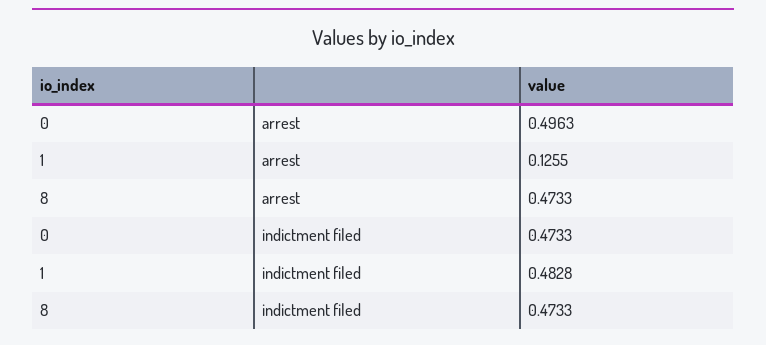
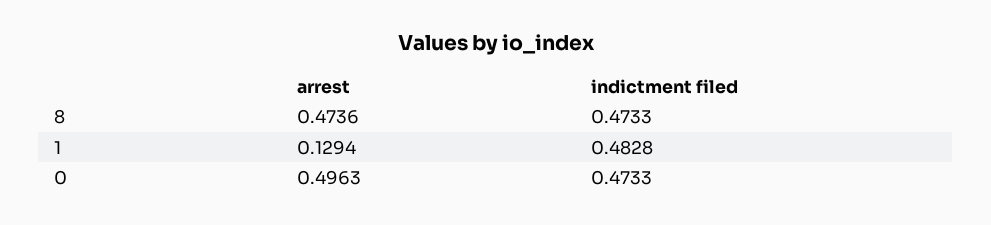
1, arrest: 0.1255 -> 0.1294
8, arrest: 0.4733 -> 0.4736

